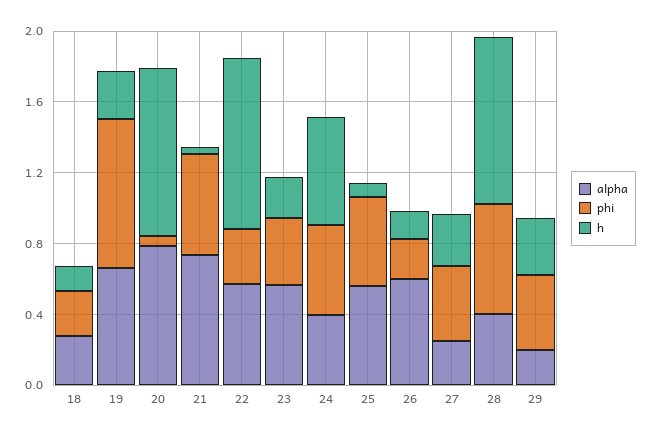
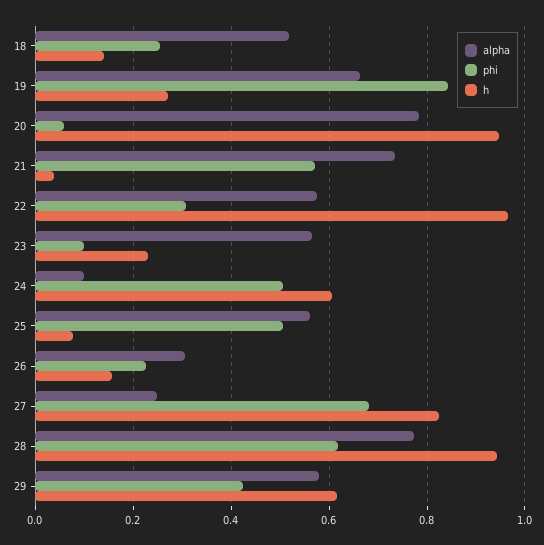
alpha, 18: 0.3 -> 0.52
phi, 23: 0.4 -> 0.1
alpha, 24: 0.4 -> 0.1
alpha, 26: 0.6 -> 0.3
phi, 27: 0.4 -> 0.68
h, 27: 0.3 -> 0.82
alpha, 28: 0.4 -> 0.78
alpha, 29: 0.2 -> 0.58
h, 29: 0.3 -> 0.62

